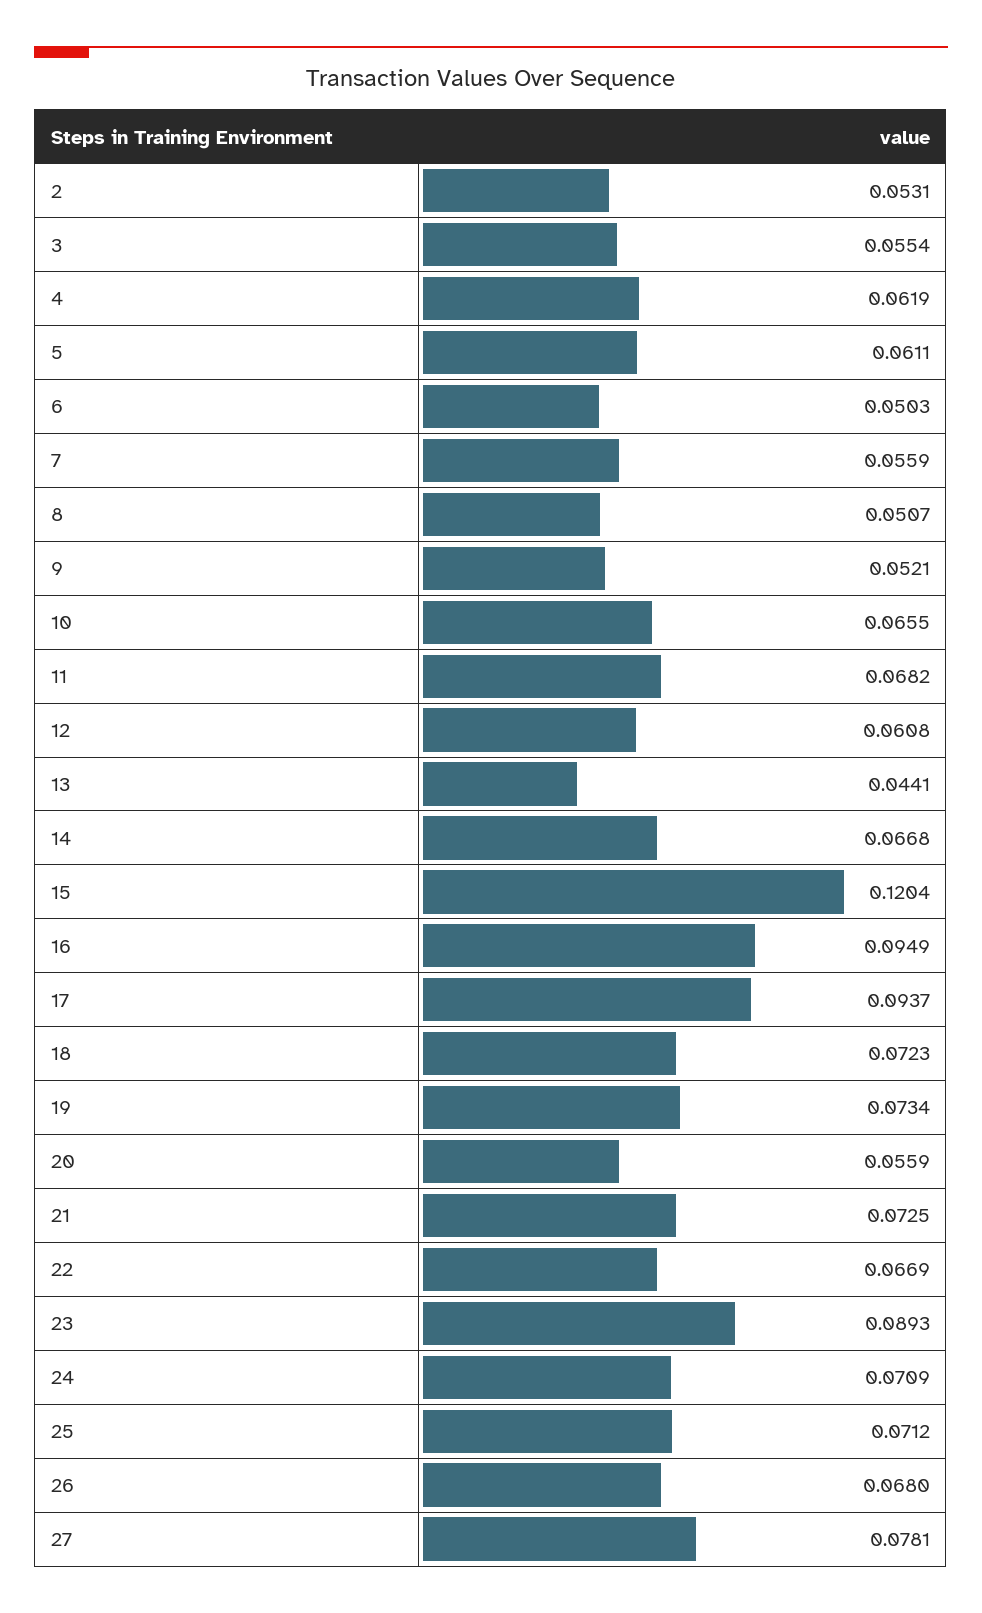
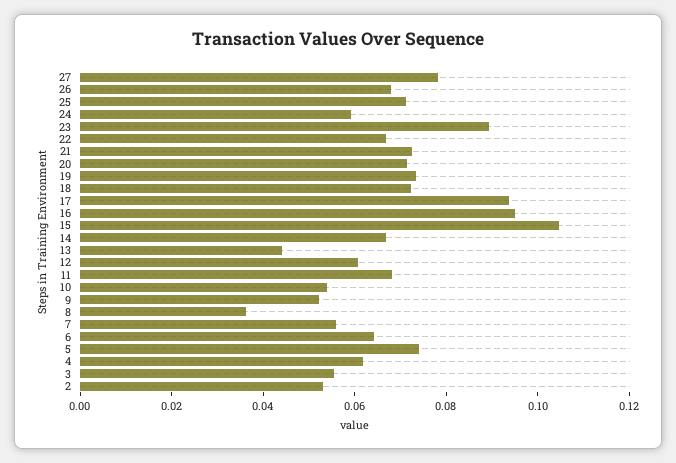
5: 0.0611 -> 0.075
6: 0.0503 -> 0.065
8: 0.0507 -> 0.035
10: 0.0655 -> 0.055
15: 0.1204 -> 0.105
20: 0.0559 -> 0.07
24: 0.0709 -> 0.06

